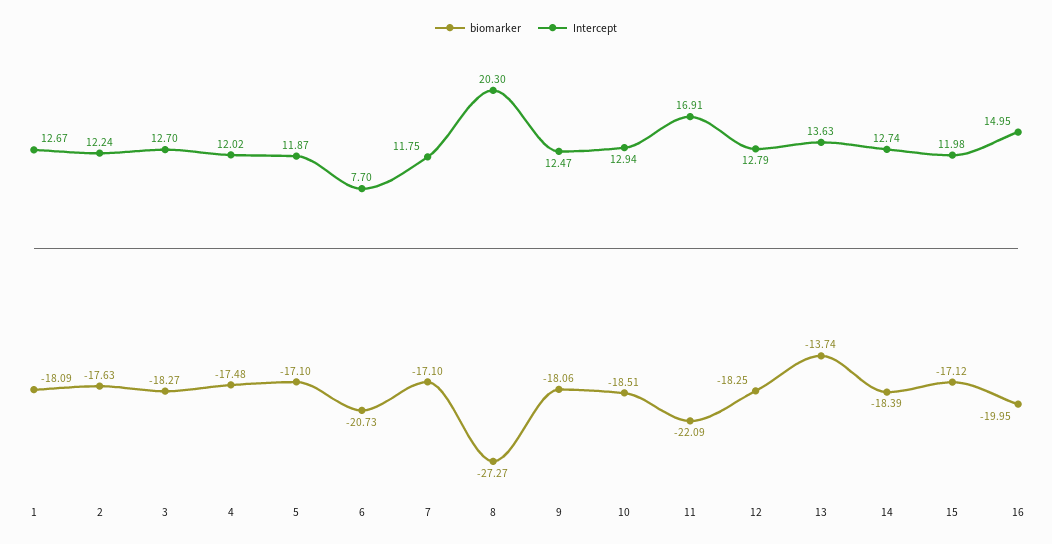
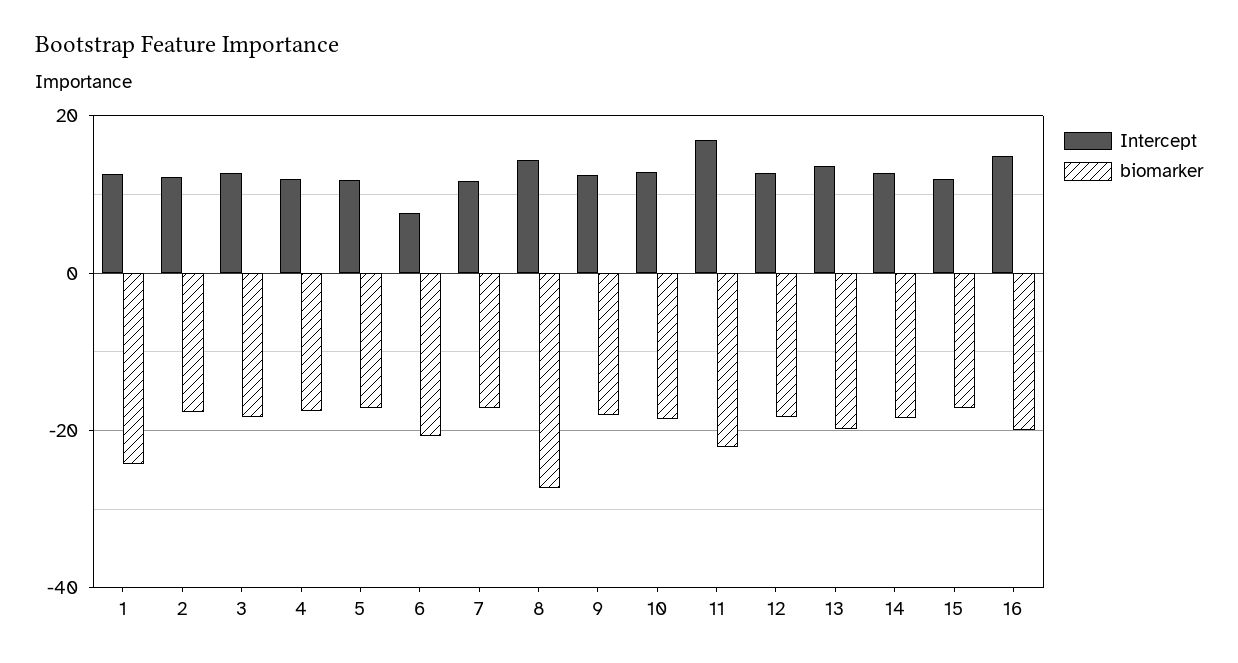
biomarker, 1: -18.09 -> -24
Intercept, 8: 20.3 -> 14
biomarker, 13: -13.74 -> -20

